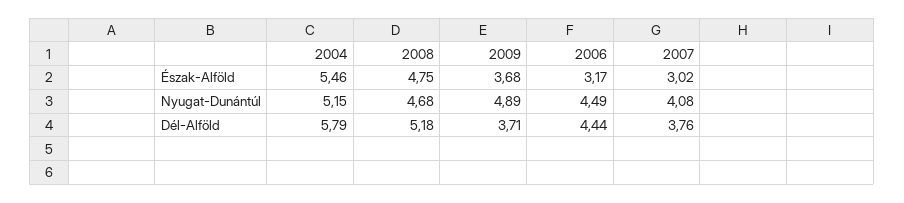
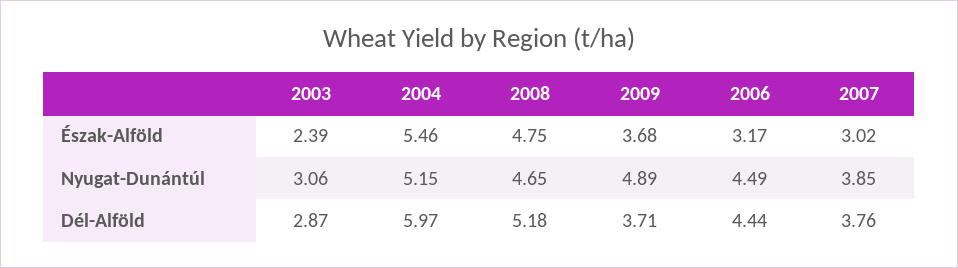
2008, Nyugat-Dunántúl: 4.68 -> 4.65
2007, Nyugat-Dunántúl: 4.08 -> 3.85
2004, Dél-Alföld: 5.79 -> 5.97
2003, Észak-Alföld: none -> 2.39
2003, Nyugat-Dunántúl: none -> 3.06
2003, Dél-Alföld: none -> 2.87

